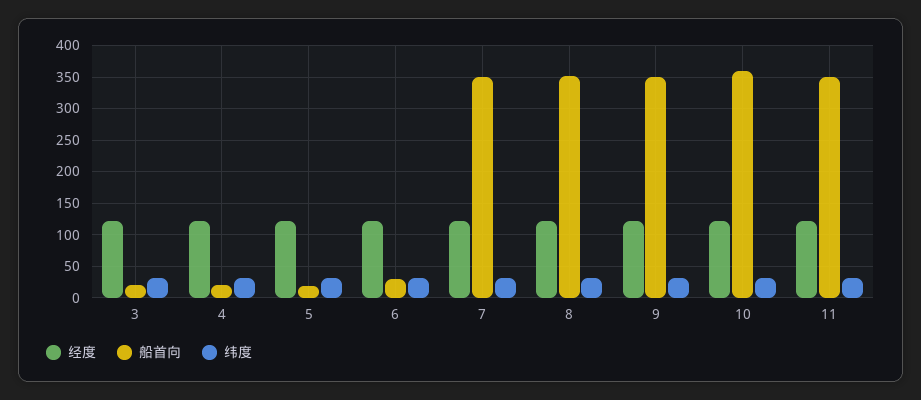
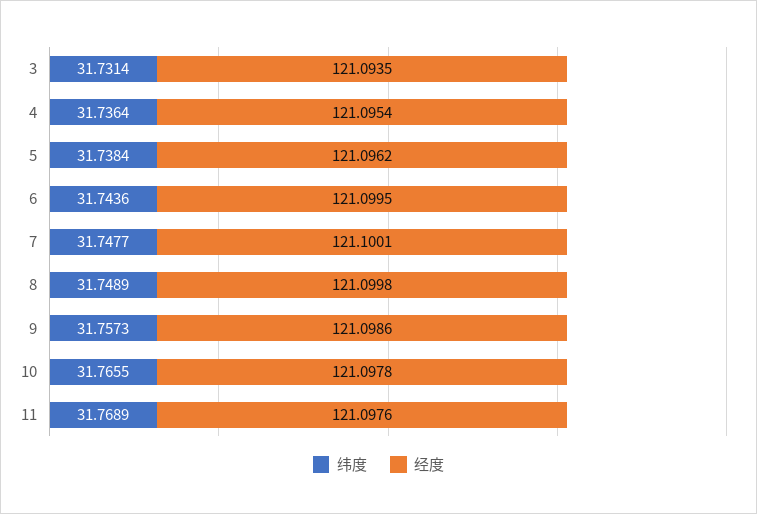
船首向, 3: 20 -> none
船首向, 4: 20 -> none
船首向, 5: 20 -> none
船首向, 6: 30 -> none
船首向, 7: 350 -> none
船首向, 8: 350 -> none
船首向, 9: 350 -> none
船首向, 10: 360 -> none
船首向, 11: 350 -> none

